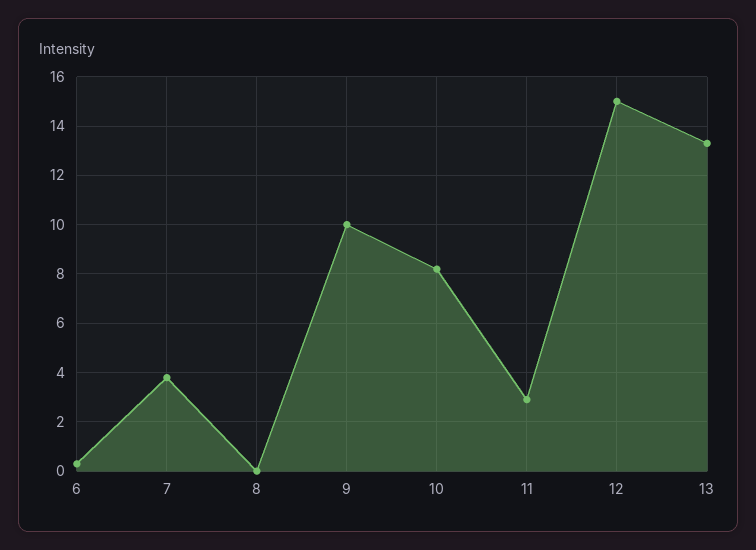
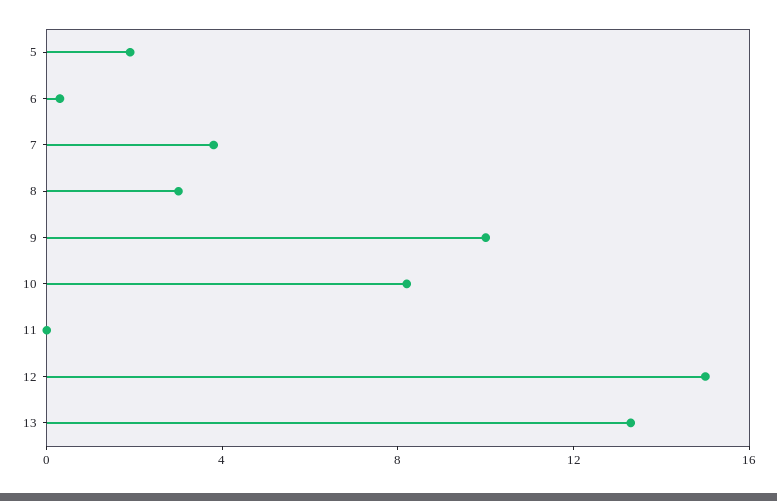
8: 0 -> 3
11: 3 -> 0
5: none -> 2

